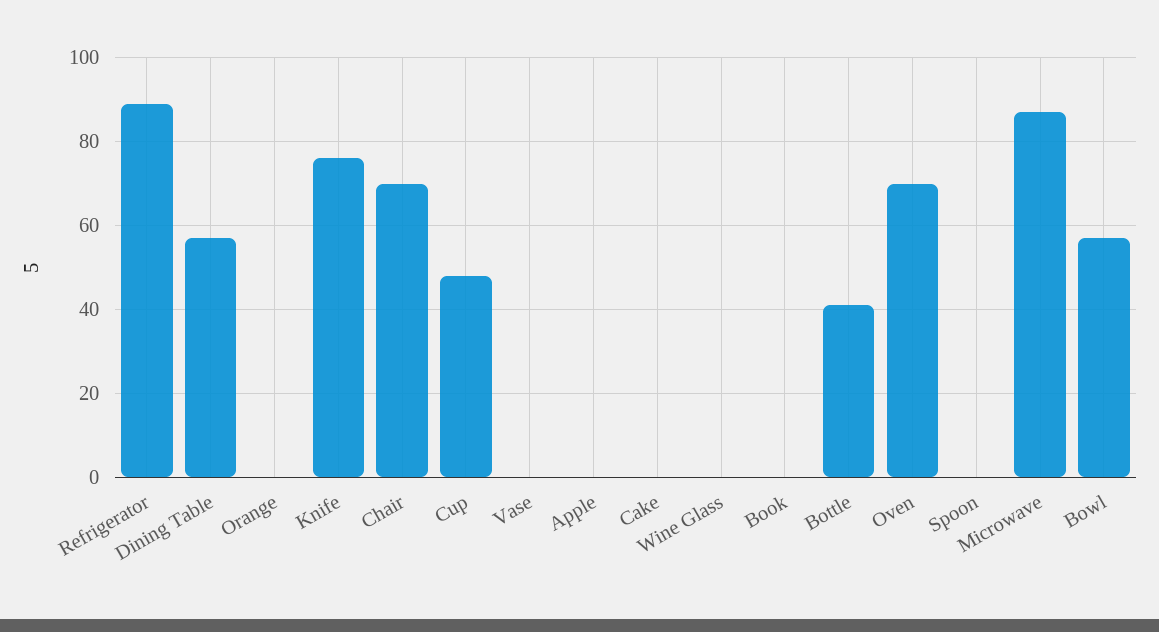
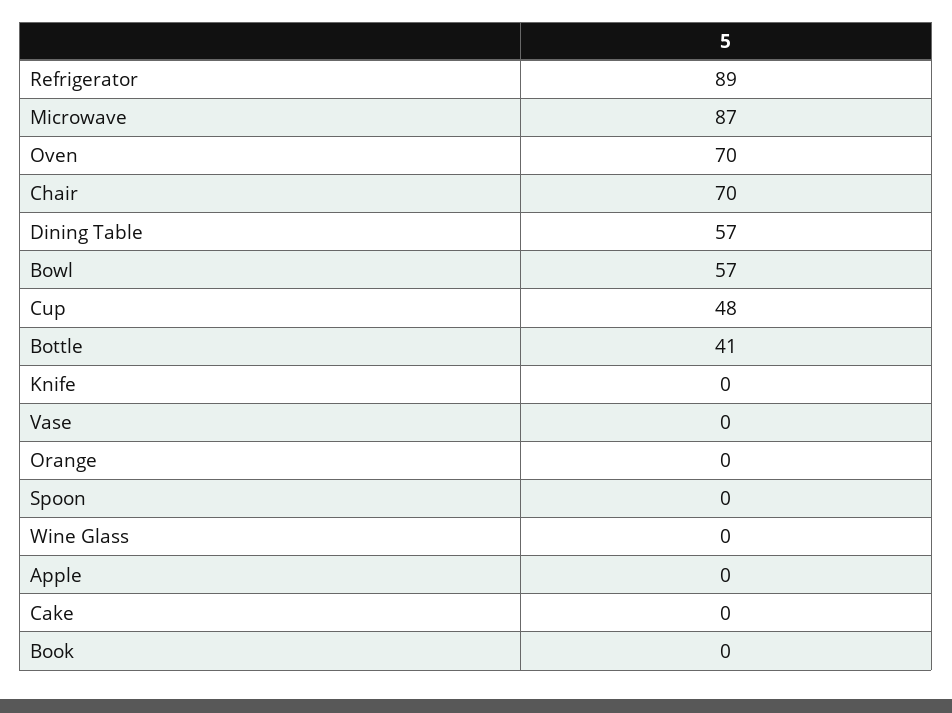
Knife: 75 -> 0

